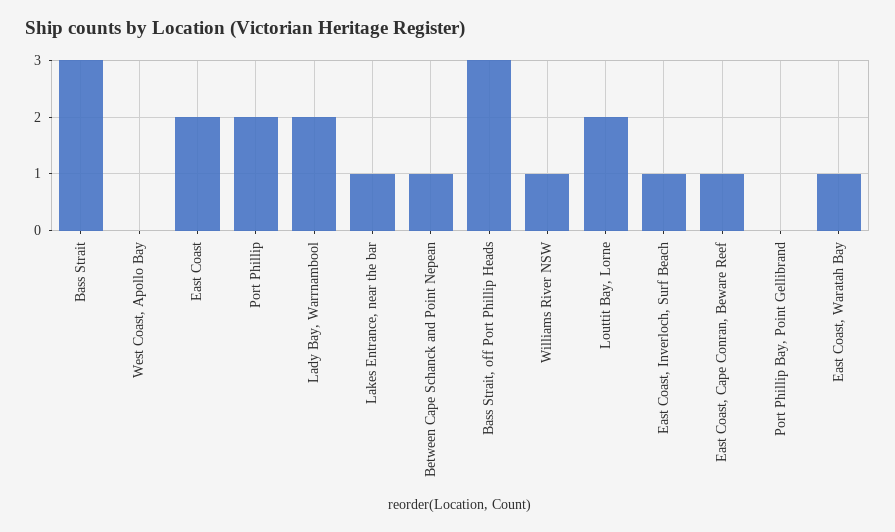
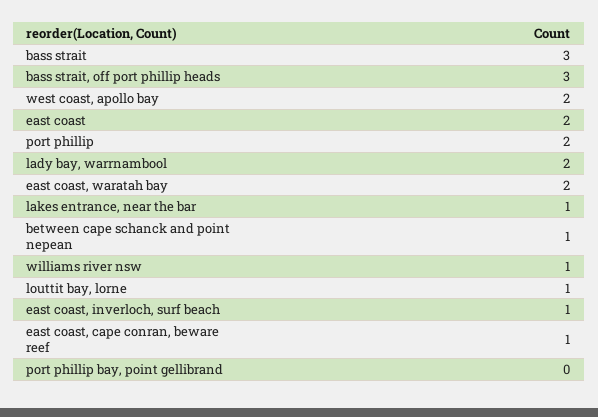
West Coast, Apollo Bay: 0 -> 2
Louttit Bay, Lorne: 2 -> 1
East Coast, Waratah Bay: 1 -> 2

